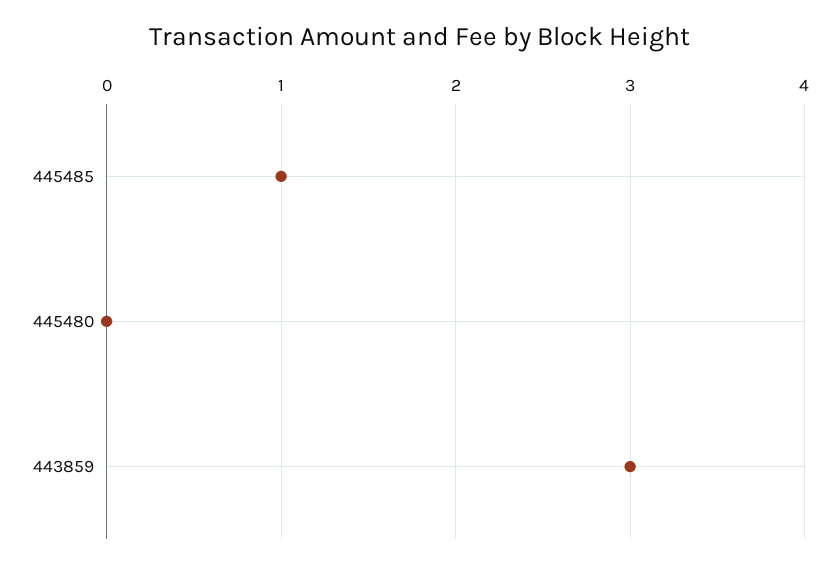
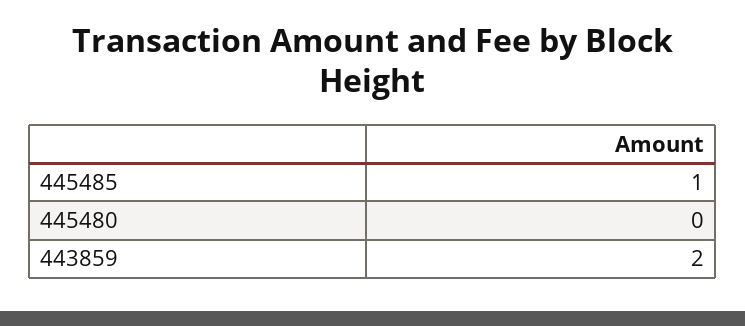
443859: 3 -> 2

